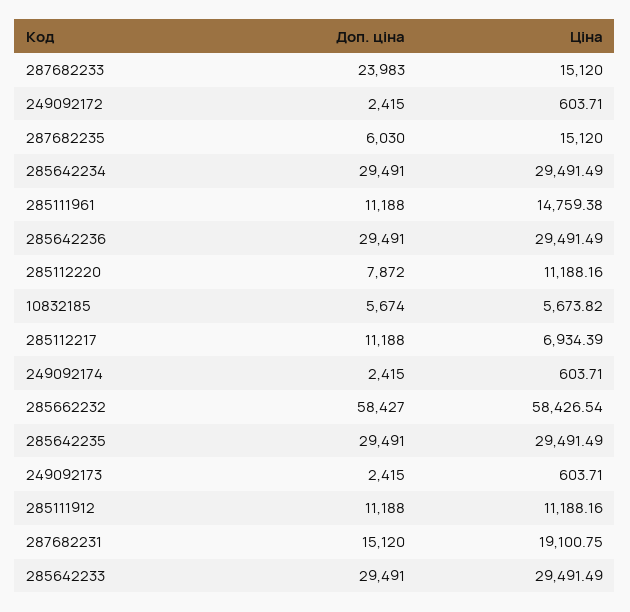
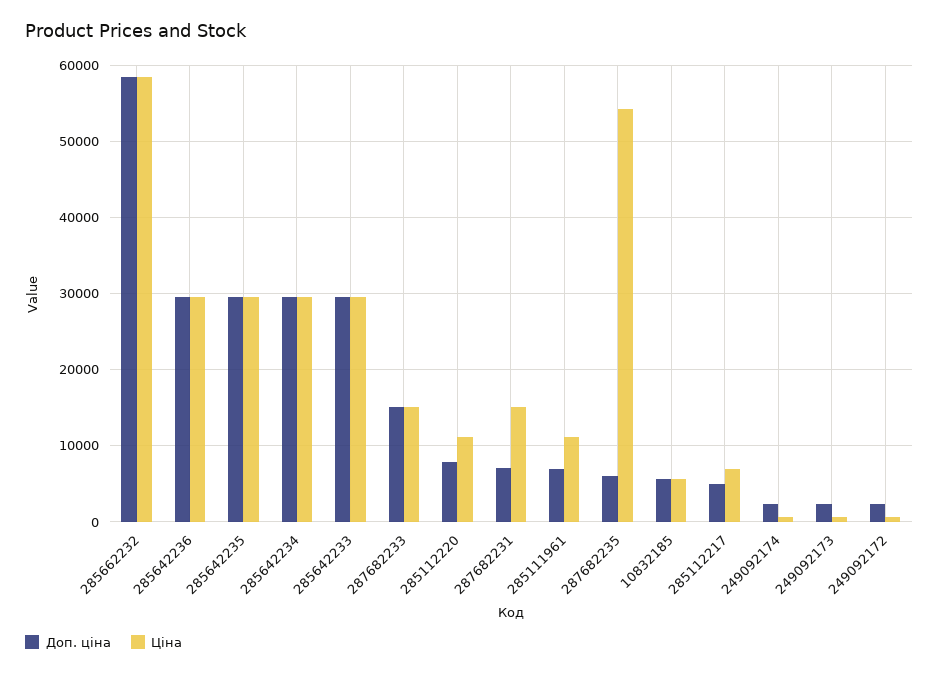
Доп. ціна, 287682233: 23983 -> 15000
Ціна, 287682235: 15120 -> 54000
Доп. ціна, 285111961: 11188 -> 7000
Ціна, 285111961: 14759.38 -> 11000
Доп. ціна, 285112217: 11188 -> 5000
Доп. ціна, 285111912: 11188 -> none
Ціна, 285111912: 11188.16 -> none
Доп. ціна, 287682231: 15120 -> 7000
Ціна, 287682231: 19100.75 -> 15000

